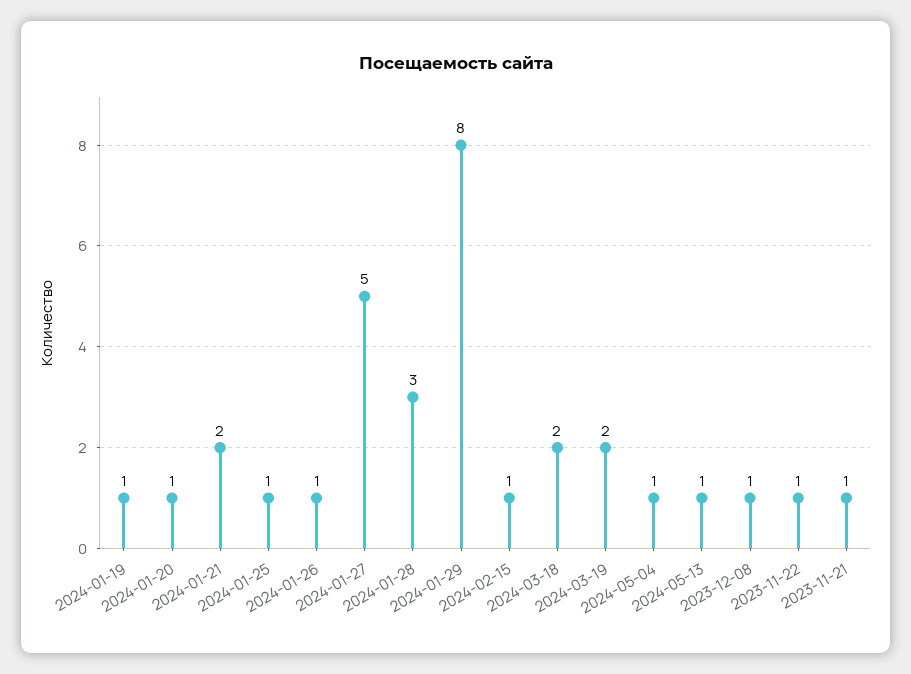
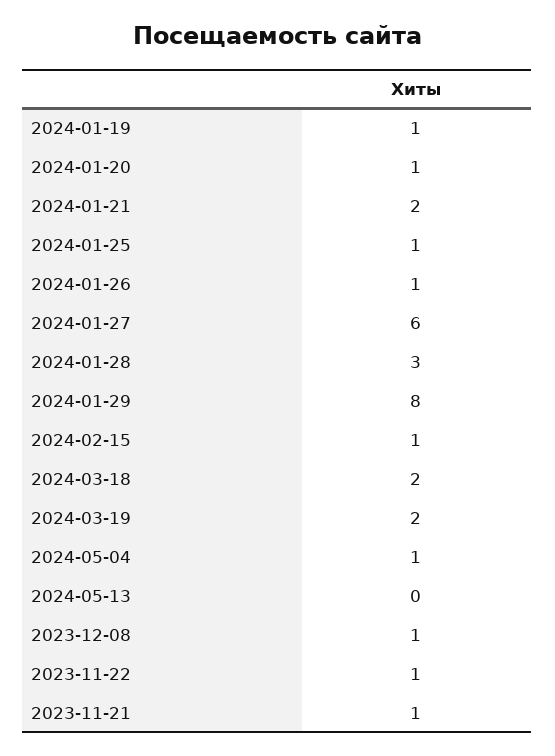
2024-01-27: 5 -> 6
2024-05-13: 1 -> 0

